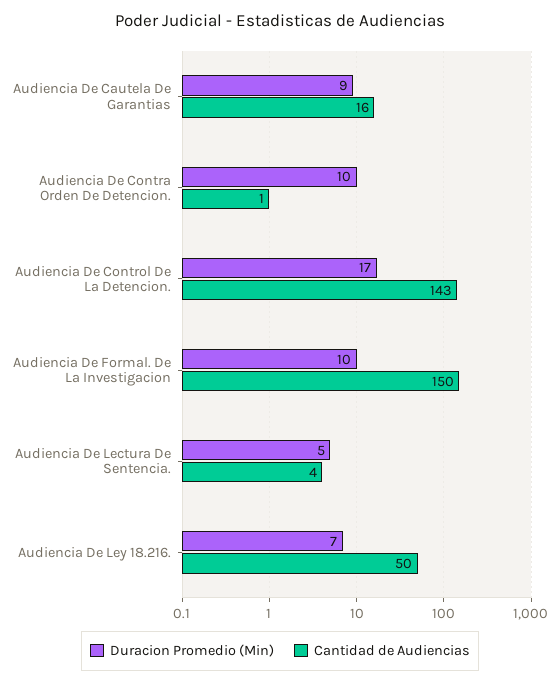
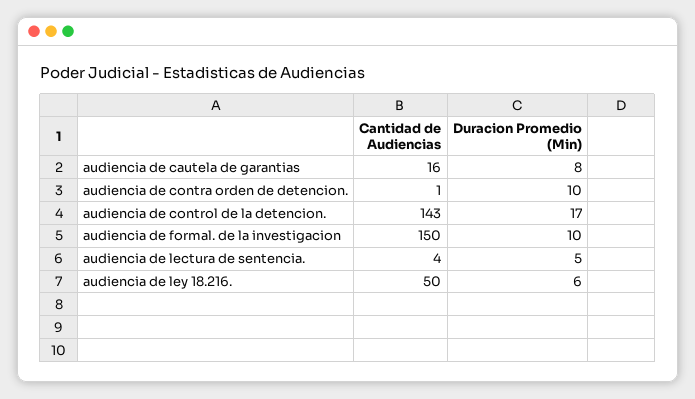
Duracion Promedio (Min), Audiencia De Cautela De Garantias: 9 -> 8
Duracion Promedio (Min), Audiencia De Ley 18.216.: 7 -> 6

